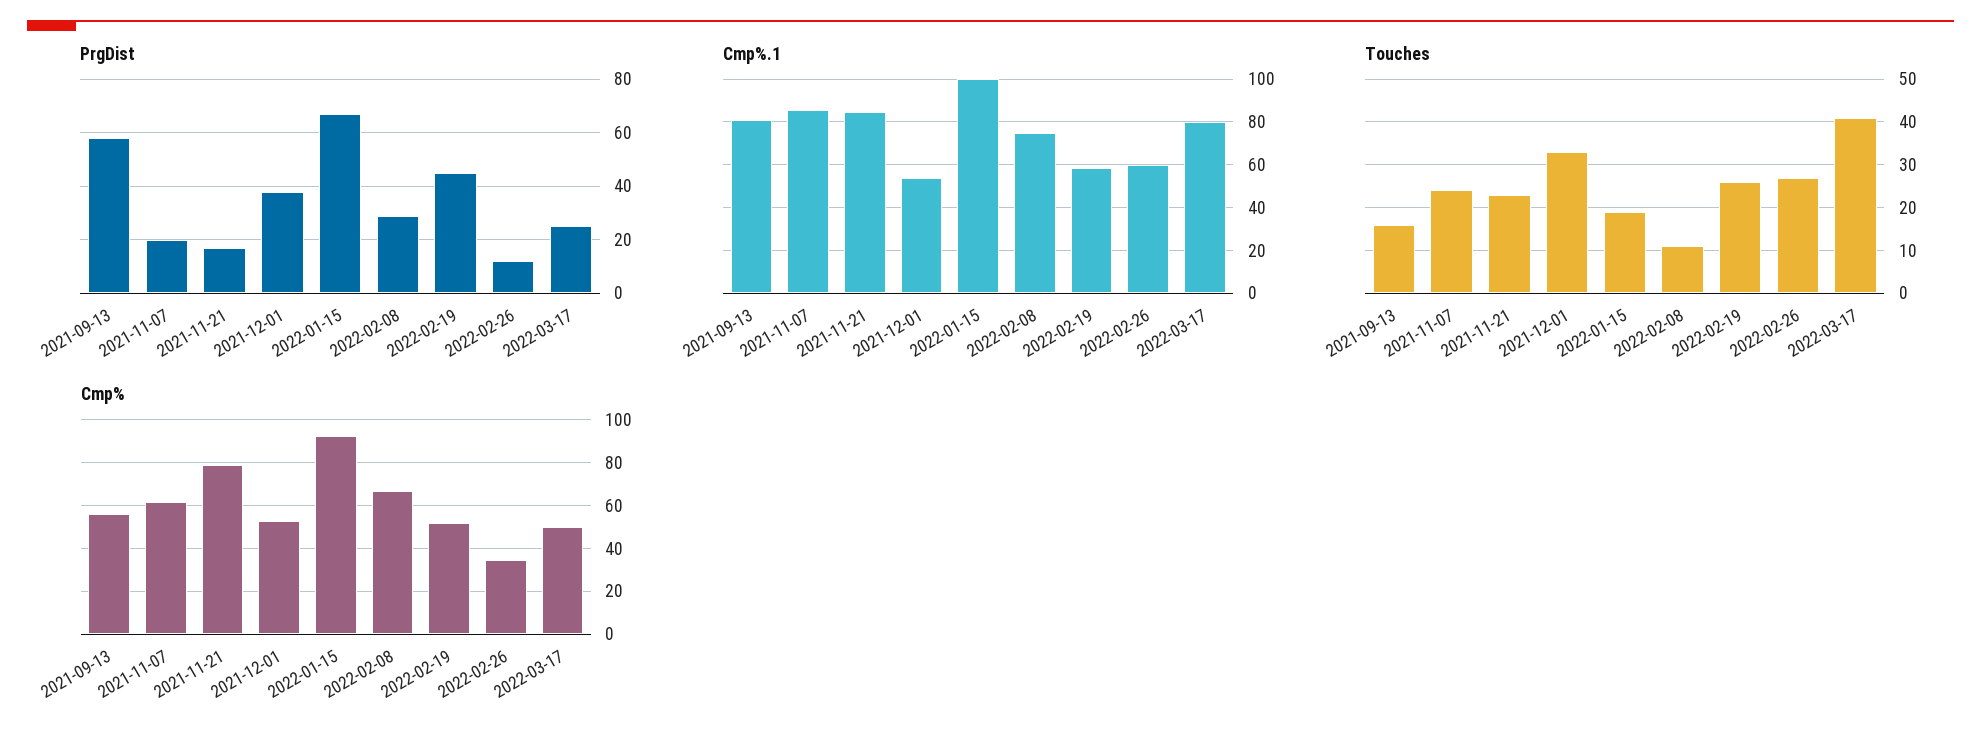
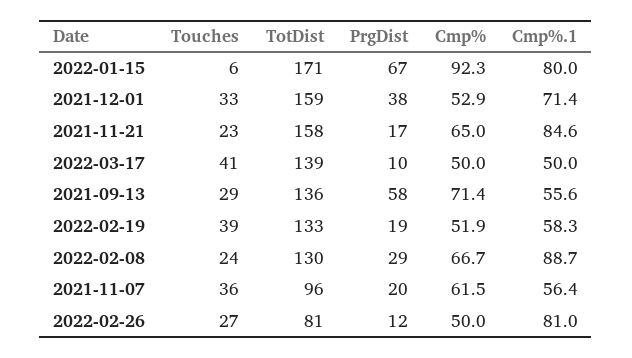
PrgDist, 2022-02-19: 45 -> 19
PrgDist, 2022-03-17: 25 -> 10
Cmp%.1, 2021-09-13: 80 -> 55.6
Cmp%.1, 2021-11-07: 85 -> 56.4
Cmp%.1, 2021-12-01: 55 -> 71.4
Cmp%.1, 2022-01-15: 100 -> 80
Cmp%.1, 2022-02-08: 75 -> 88.7
Cmp%.1, 2022-02-26: 60 -> 81
Cmp%.1, 2022-03-17: 80 -> 50
Touches, 2021-09-13: 15 -> 29
Touches, 2021-11-07: 25 -> 36
Touches, 2022-01-15: 20 -> 6
Touches, 2022-02-08: 10 -> 24
Touches, 2022-02-19: 25 -> 39
Cmp%, 2021-09-13: 55 -> 71.4
Cmp%, 2021-11-21: 80 -> 65
Cmp%, 2022-02-26: 35 -> 50
TotDist, 2022-01-15: none -> 171
TotDist, 2021-12-01: none -> 159
TotDist, 2021-11-21: none -> 158
TotDist, 2022-03-17: none -> 139
TotDist, 2021-09-13: none -> 136
TotDist, 2022-02-19: none -> 133
TotDist, 2022-02-08: none -> 130
TotDist, 2021-11-07: none -> 96
TotDist, 2022-02-26: none -> 81

